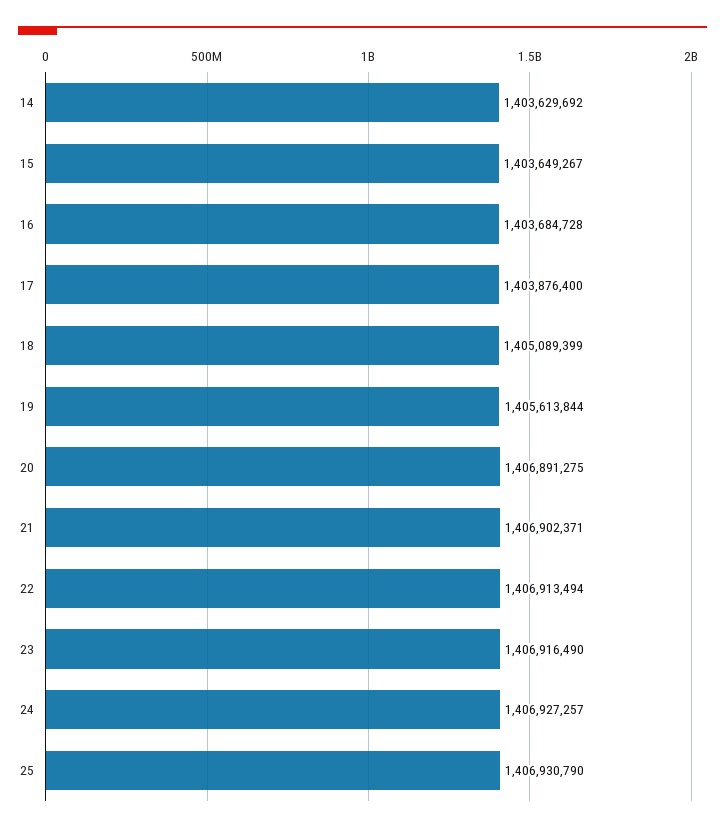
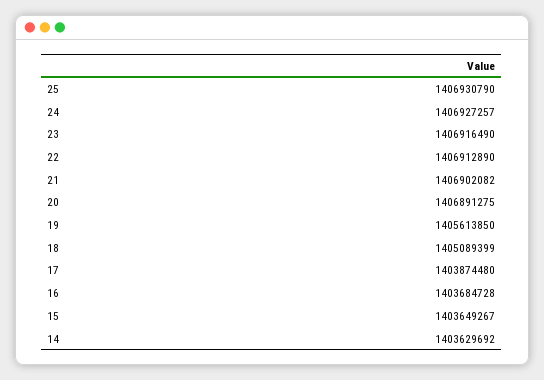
17: 1403876400 -> 1403874480
19: 1405613844 -> 1405613850
21: 1406902371 -> 1406902082
22: 1406913494 -> 1406912890

